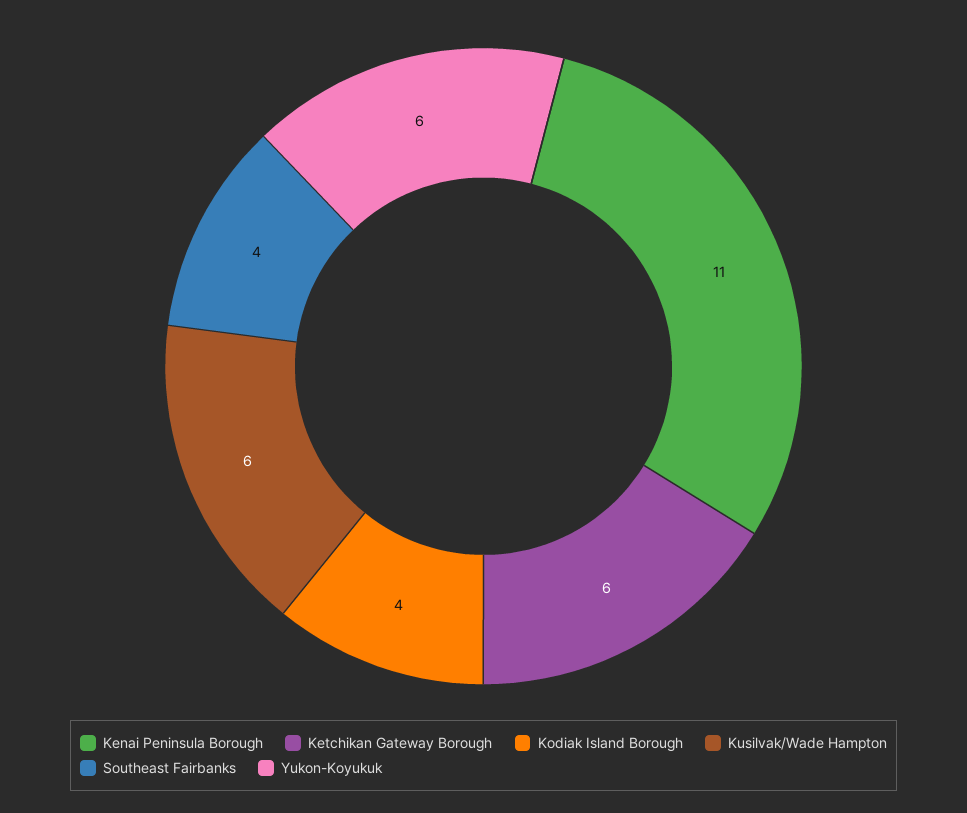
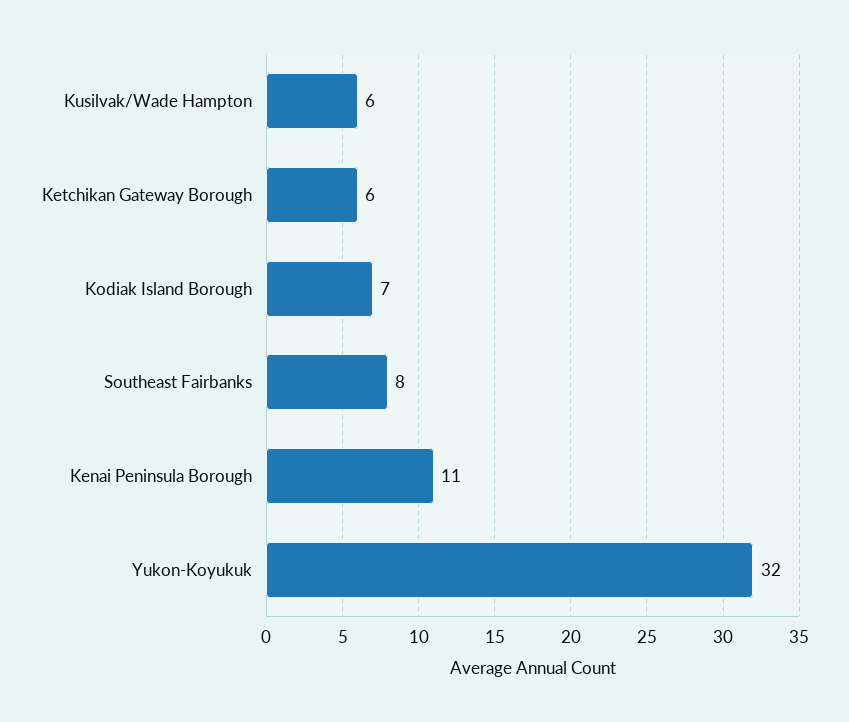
Kodiak Island Borough: 4 -> 7
Southeast Fairbanks: 4 -> 8
Yukon-Koyukuk: 6 -> 32

